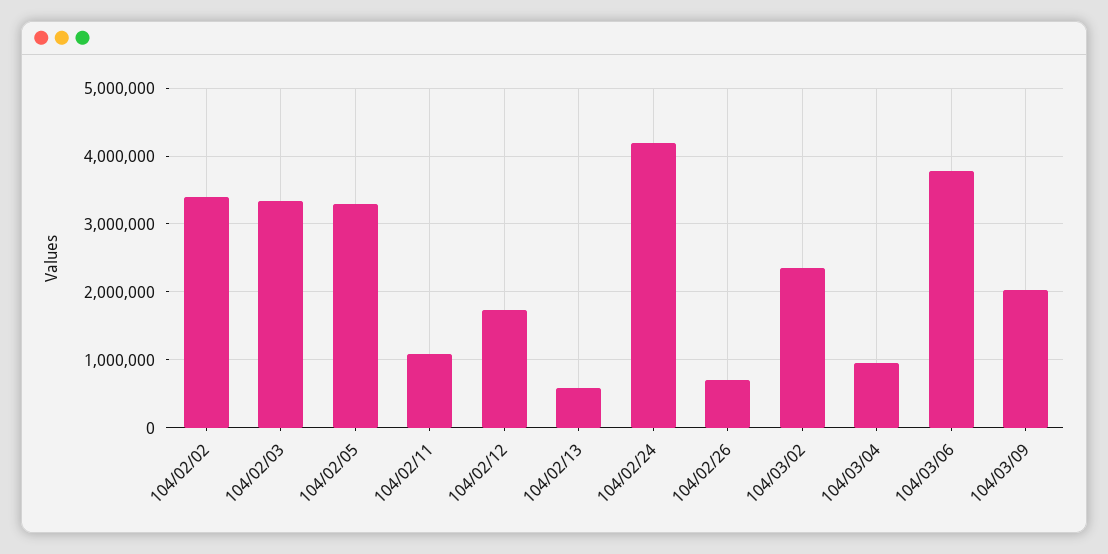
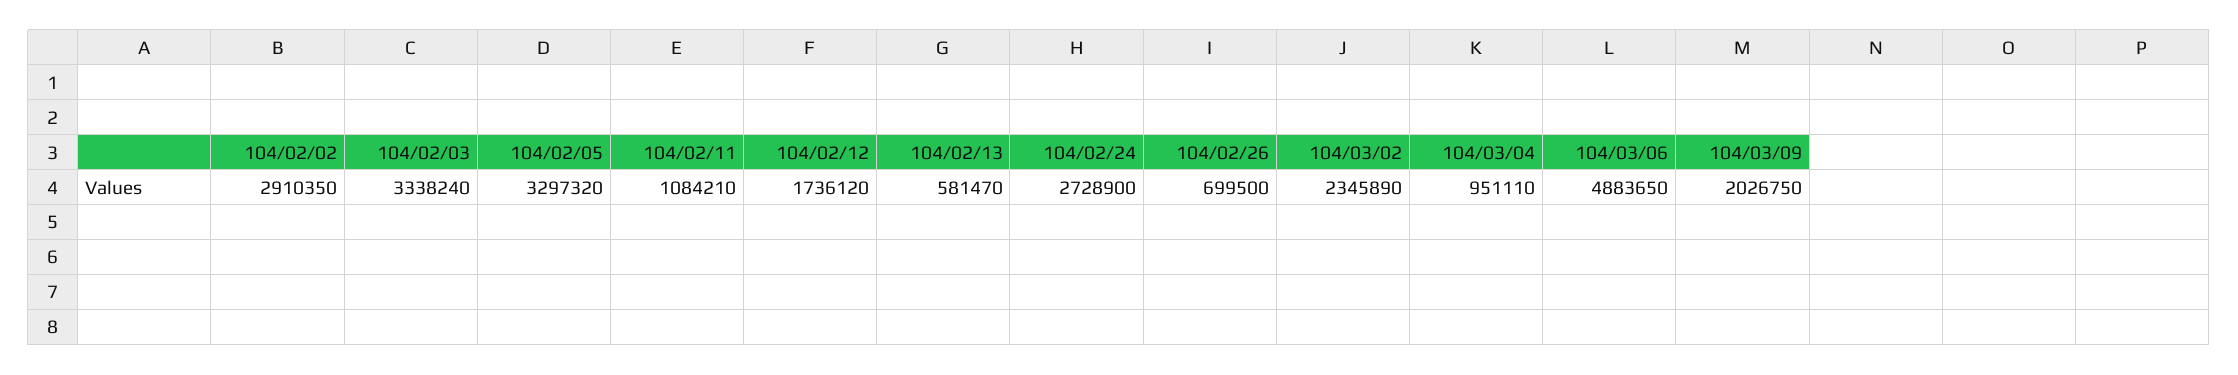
104/02/02: 3400000 -> 2910350
104/02/24: 4200000 -> 2728900
104/03/06: 3800000 -> 4883650

